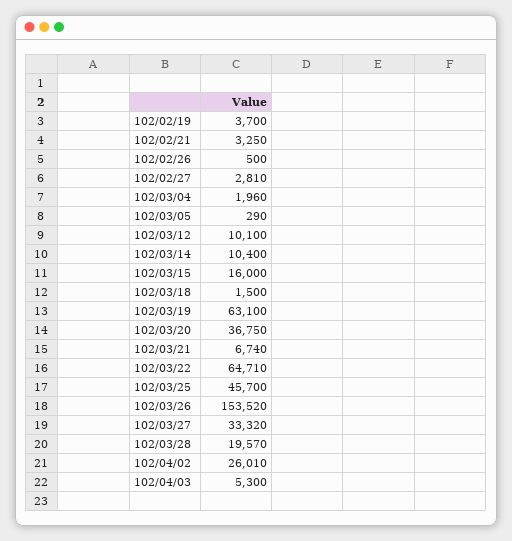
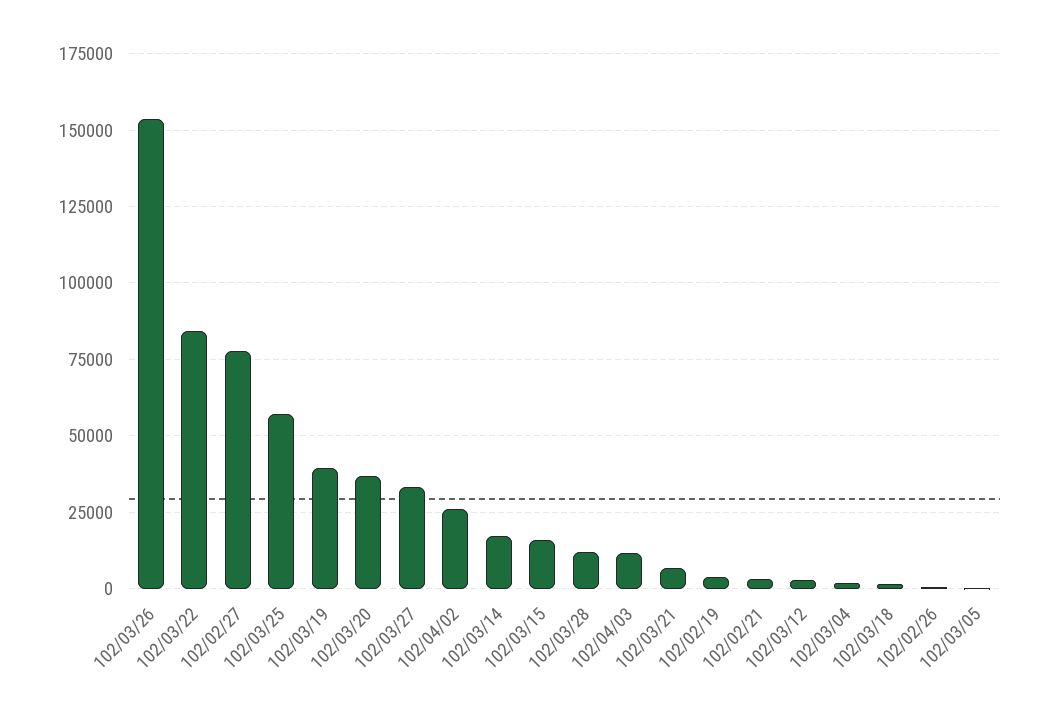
102/02/27: 2810 -> 77500
102/03/12: 10100 -> 2500
102/03/14: 10400 -> 17500
102/03/19: 63100 -> 40000
102/03/22: 64710 -> 85000
102/03/25: 45700 -> 57500
102/03/28: 19570 -> 12500
102/04/03: 5300 -> 12500

